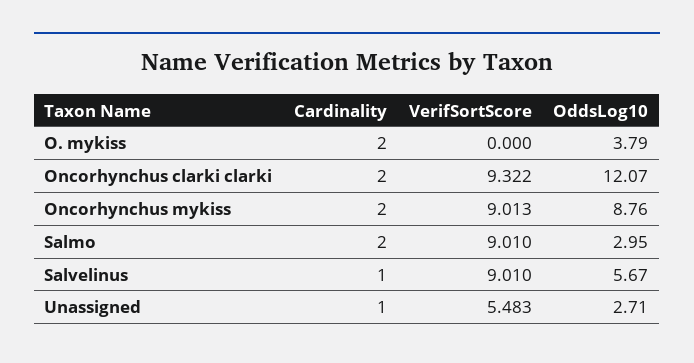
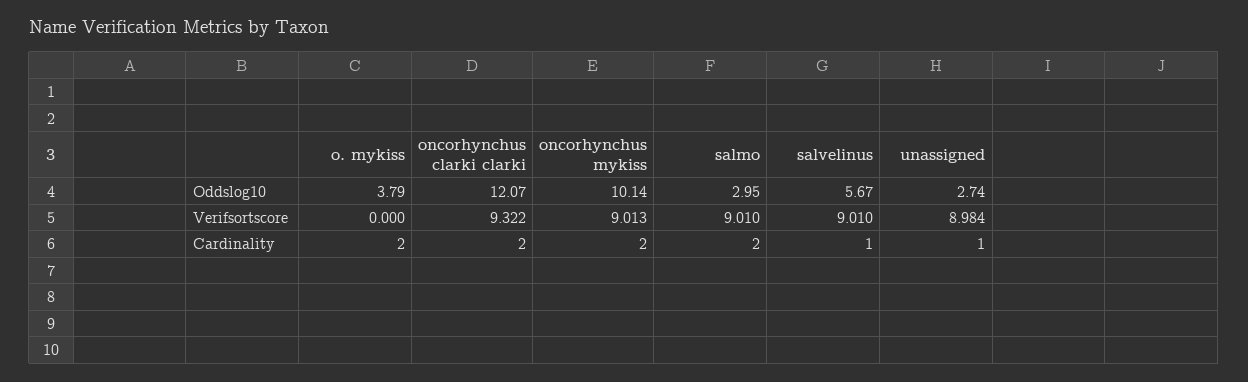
OddsLog10, Oncorhynchus mykiss: 8.76 -> 10.14
VerifSortScore, Unassigned: 5.483 -> 8.984
OddsLog10, Unassigned: 2.71 -> 2.74

